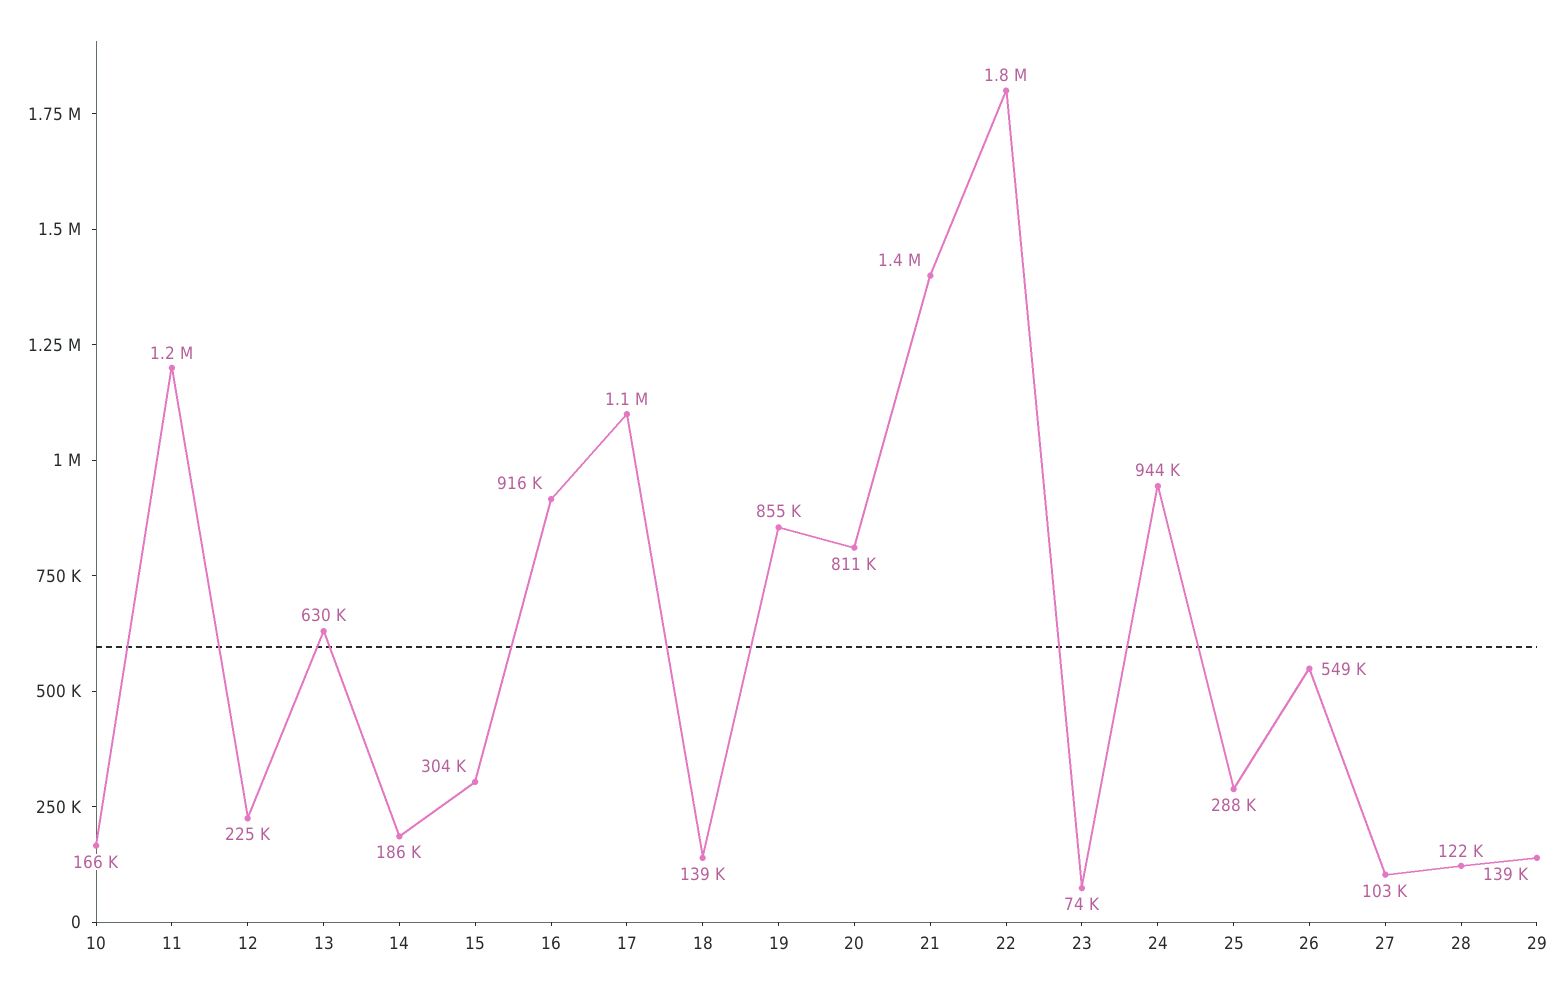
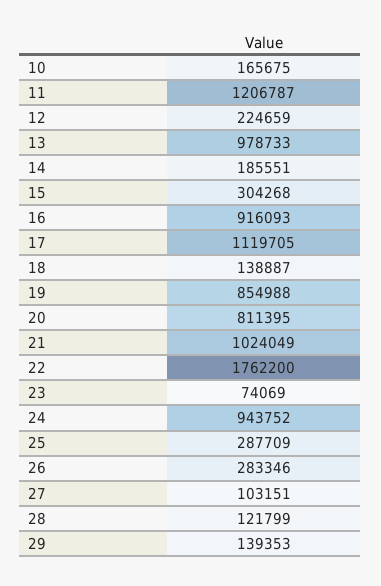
13: 630000 -> 978733
21: 1400000 -> 1024049
26: 549000 -> 283346

